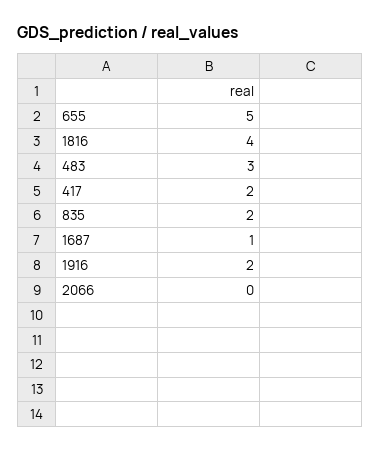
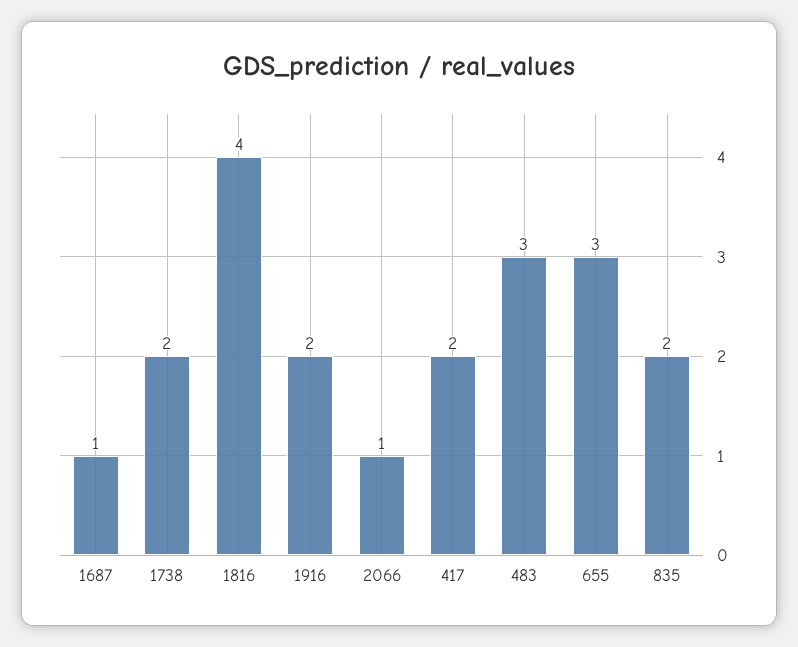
655: 5 -> 3
2066: 0 -> 1
1738: none -> 2

